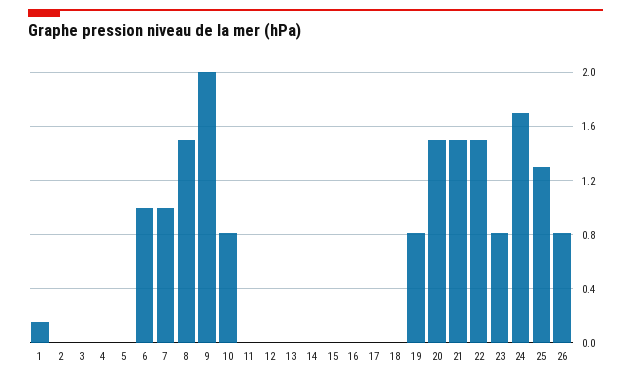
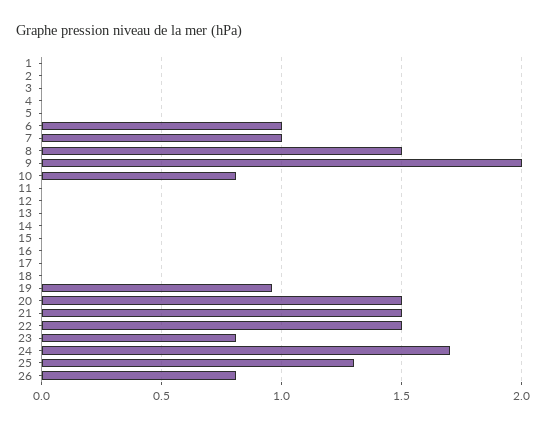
1: 0.15 -> 0
19: 0.8 -> 0.95

